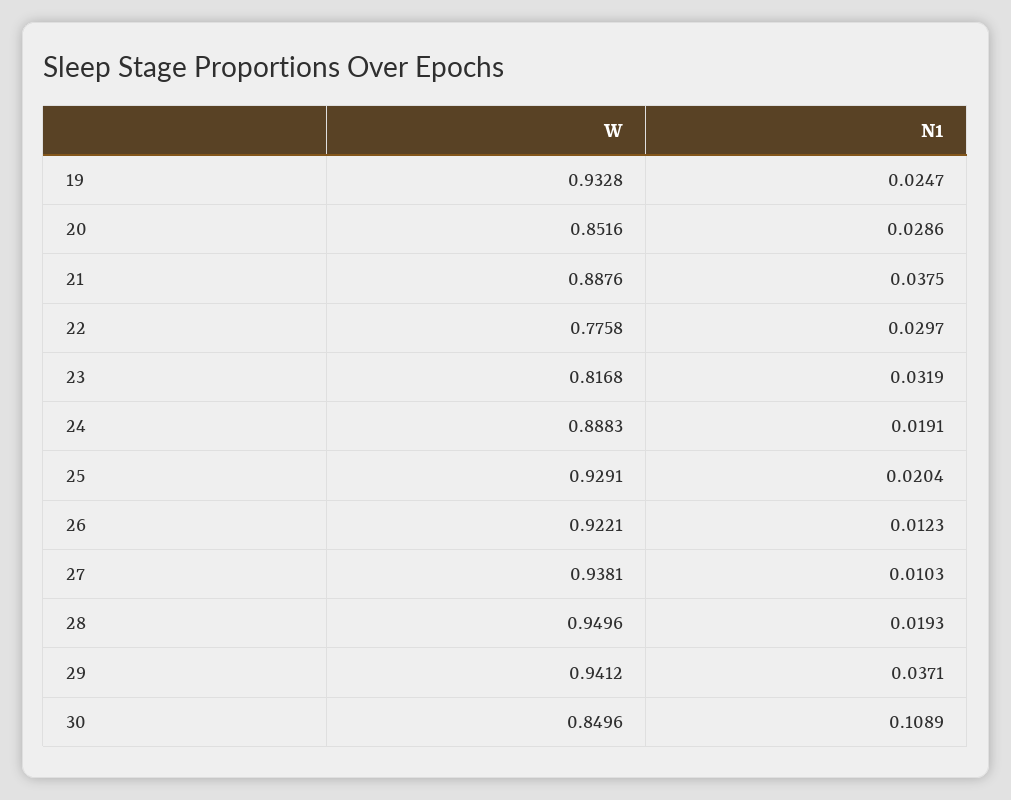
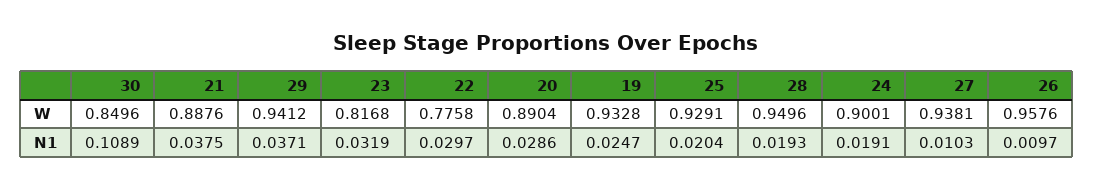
W, 20: 0.8516 -> 0.8904
W, 24: 0.8883 -> 0.9001
W, 26: 0.9221 -> 0.9576
N1, 26: 0.0123 -> 0.0097

